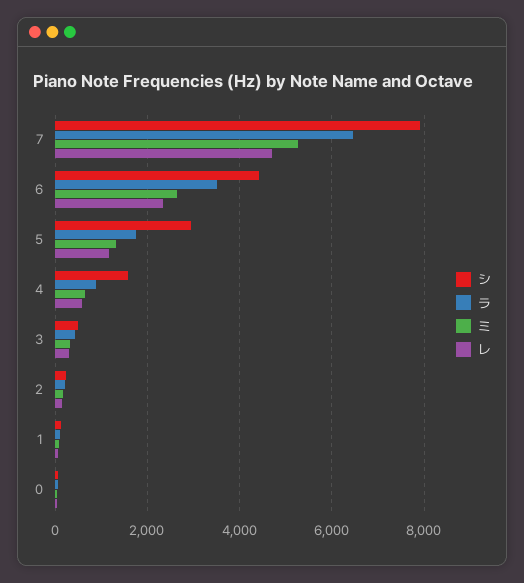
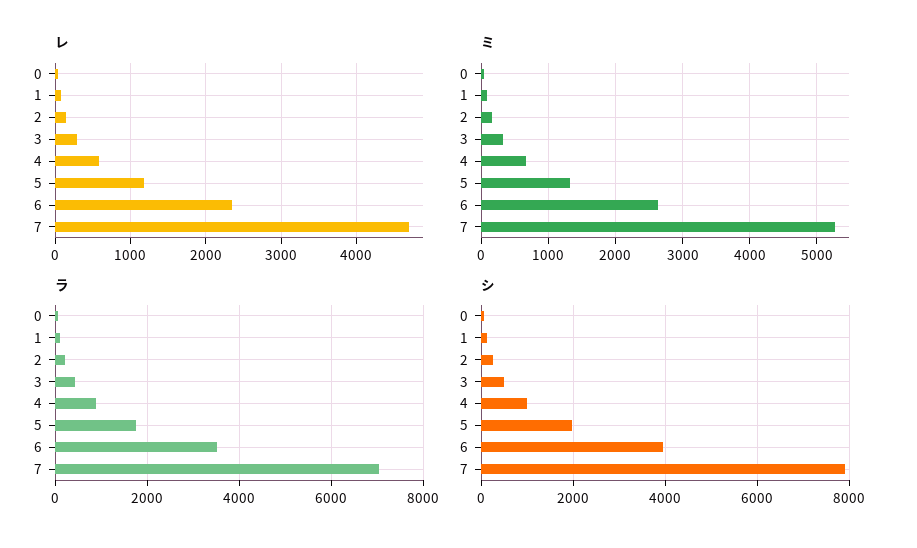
ラ, 7: 6400 -> 7000
シ, 6: 4400 -> 4000
シ, 5: 3000 -> 2000
シ, 4: 1600 -> 1000

